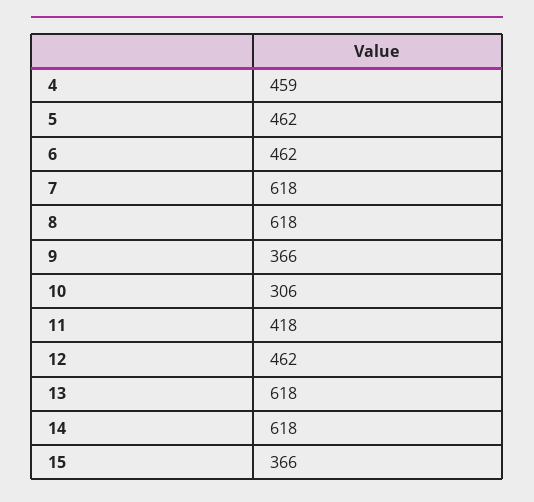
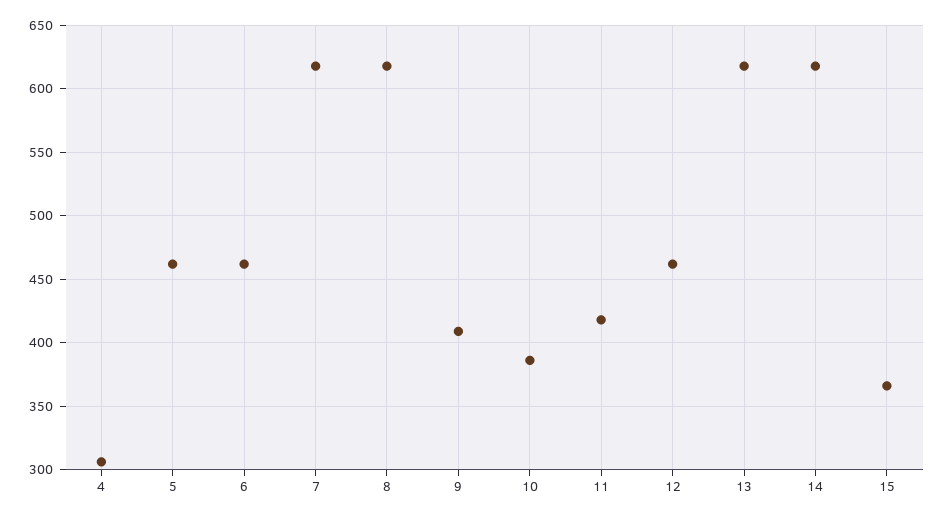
4: 459 -> 305
9: 366 -> 410
10: 306 -> 385

